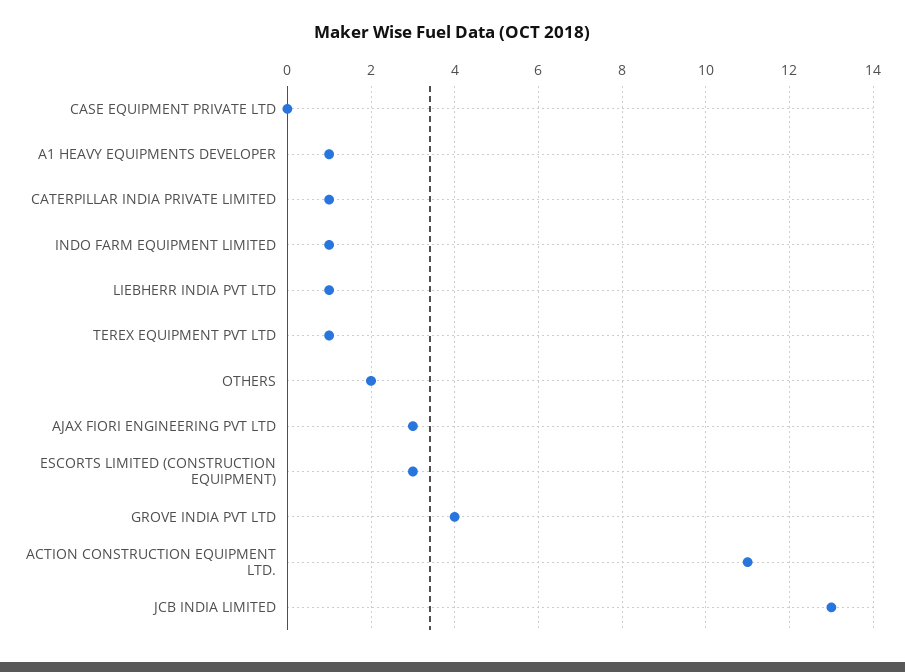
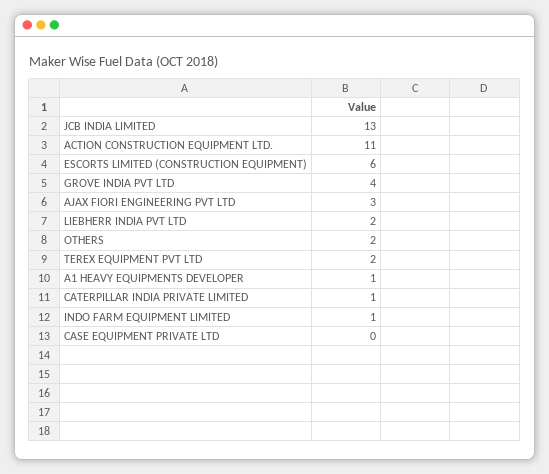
LIEBHERR INDIA PVT LTD: 1 -> 2
TEREX EQUIPMENT PVT LTD: 1 -> 2
ESCORTS LIMITED (CONSTRUCTION EQUIPMENT): 3 -> 6

